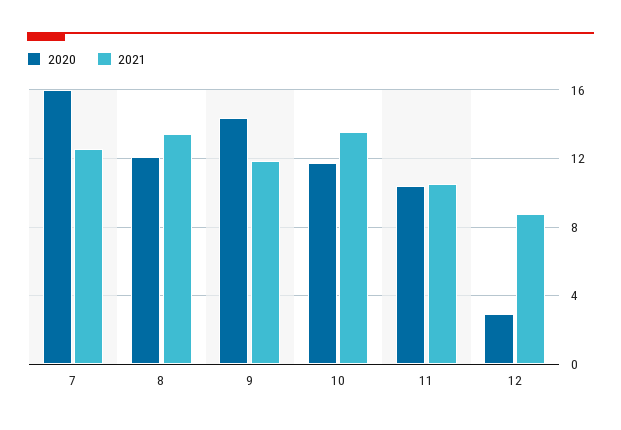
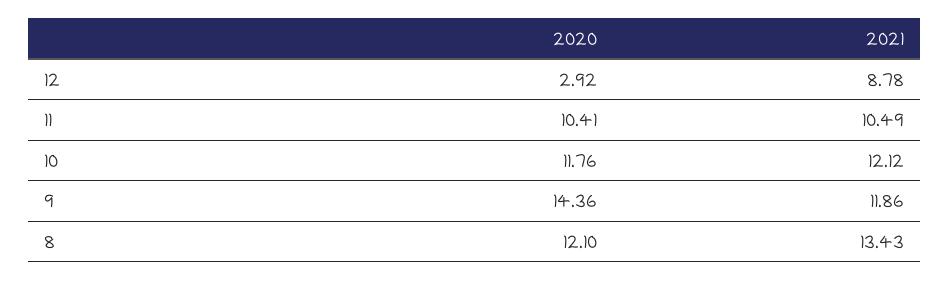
2020, 7: 16 -> none
2021, 7: 12.5 -> none
2021, 10: 13.5 -> 12.12

